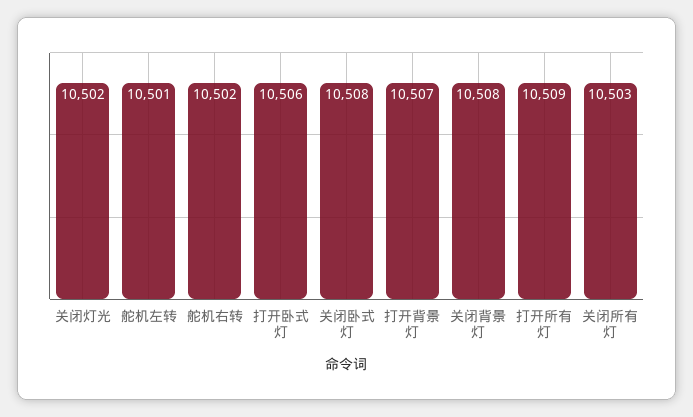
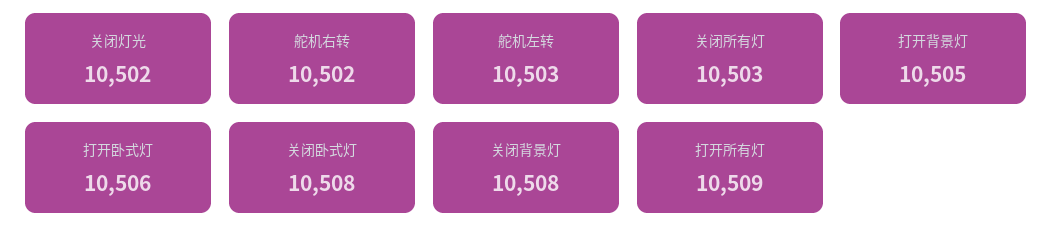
舵机左转: 10501 -> 10503
打开背景灯: 10507 -> 10505

